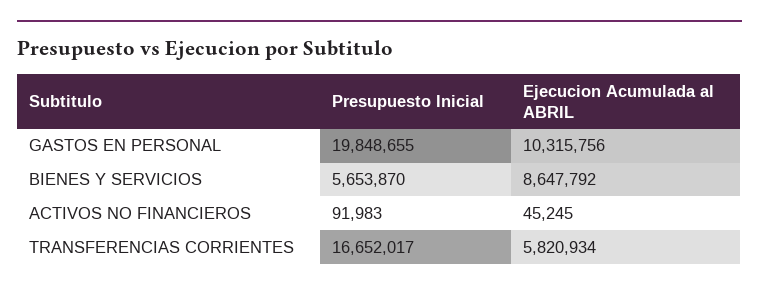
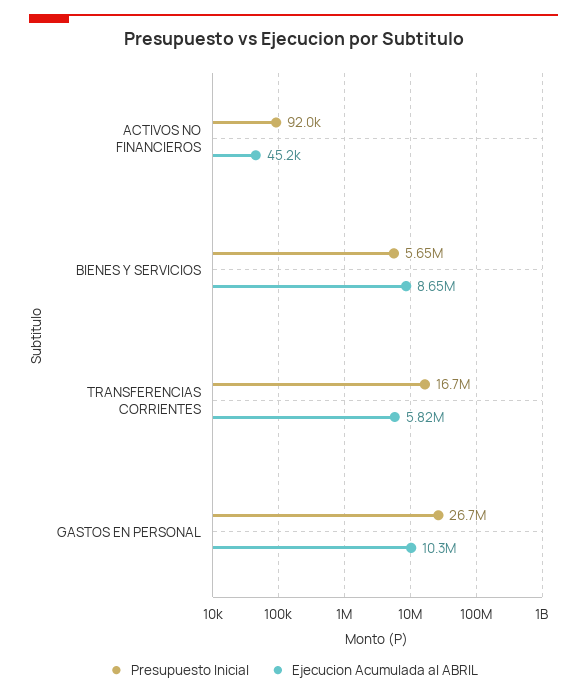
Presupuesto Inicial, GASTOS EN PERSONAL: 19848655 -> 26700000

